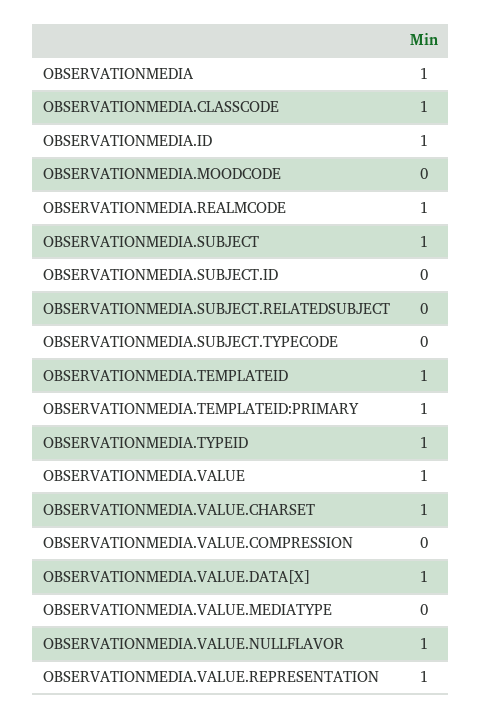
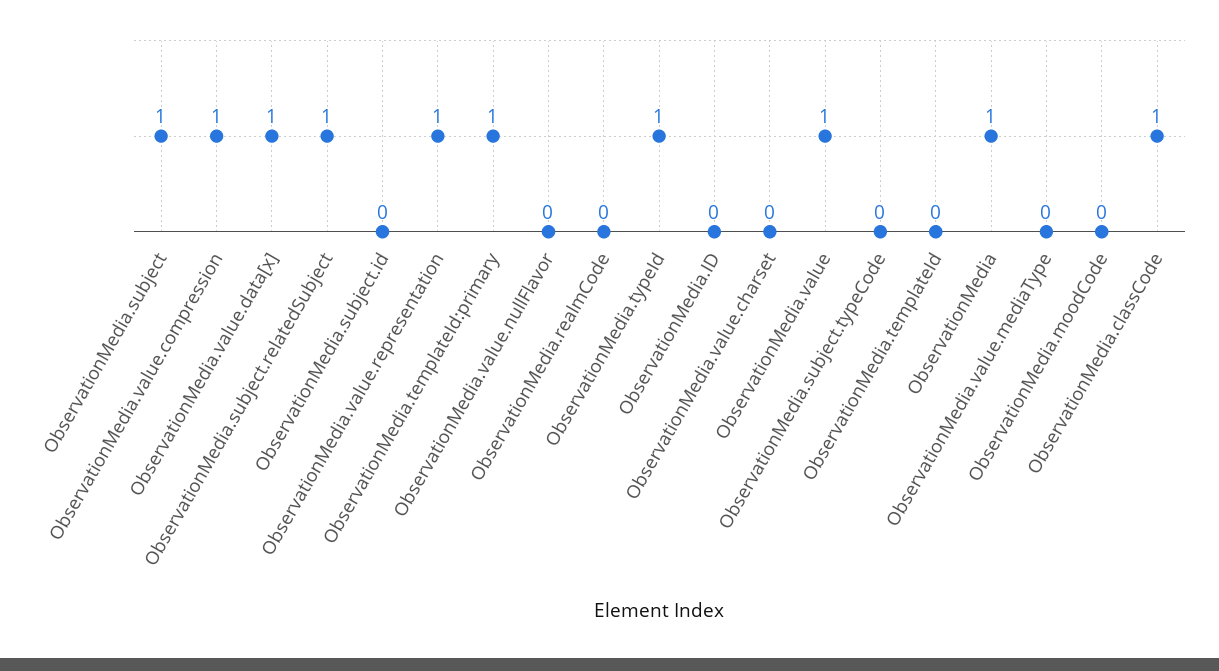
OBSERVATIONMEDIA.ID: 1 -> 0
OBSERVATIONMEDIA.REALMCODE: 1 -> 0
OBSERVATIONMEDIA.SUBJECT.RELATEDSUBJECT: 0 -> 1
OBSERVATIONMEDIA.TEMPLATEID: 1 -> 0
OBSERVATIONMEDIA.VALUE.CHARSET: 1 -> 0
OBSERVATIONMEDIA.VALUE.COMPRESSION: 0 -> 1
OBSERVATIONMEDIA.VALUE.NULLFLAVOR: 1 -> 0

